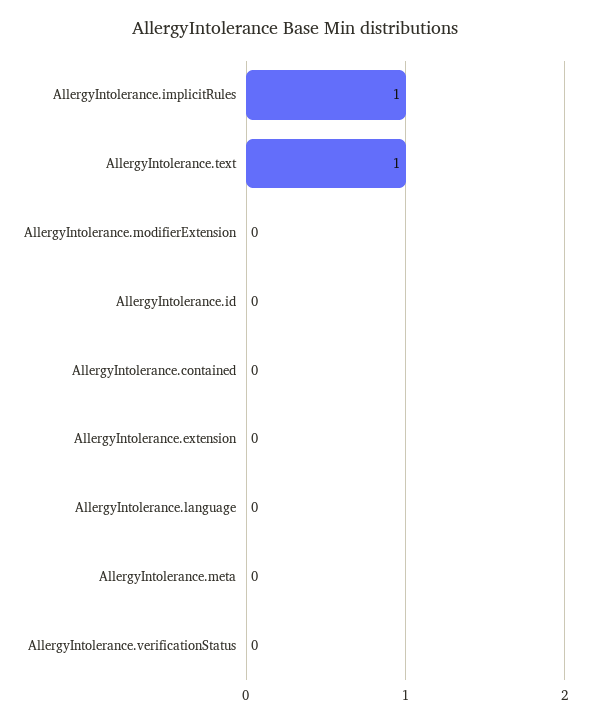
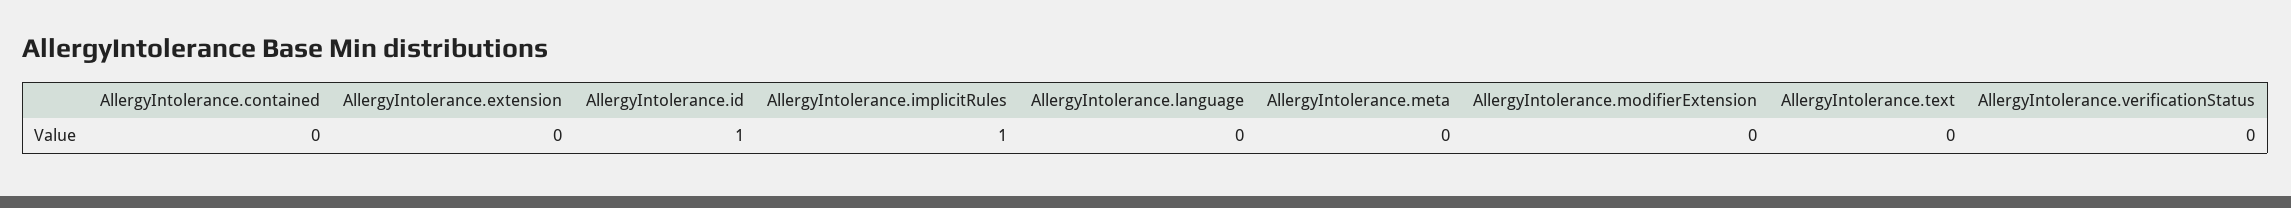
AllergyIntolerance.text: 1 -> 0
AllergyIntolerance.id: 0 -> 1

